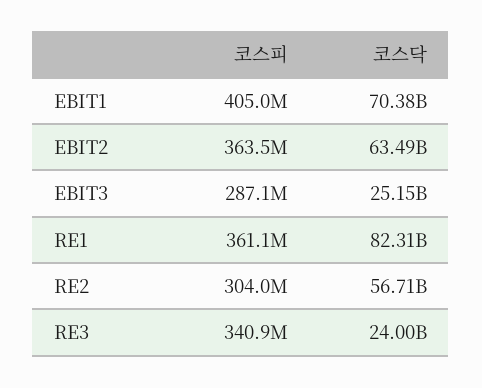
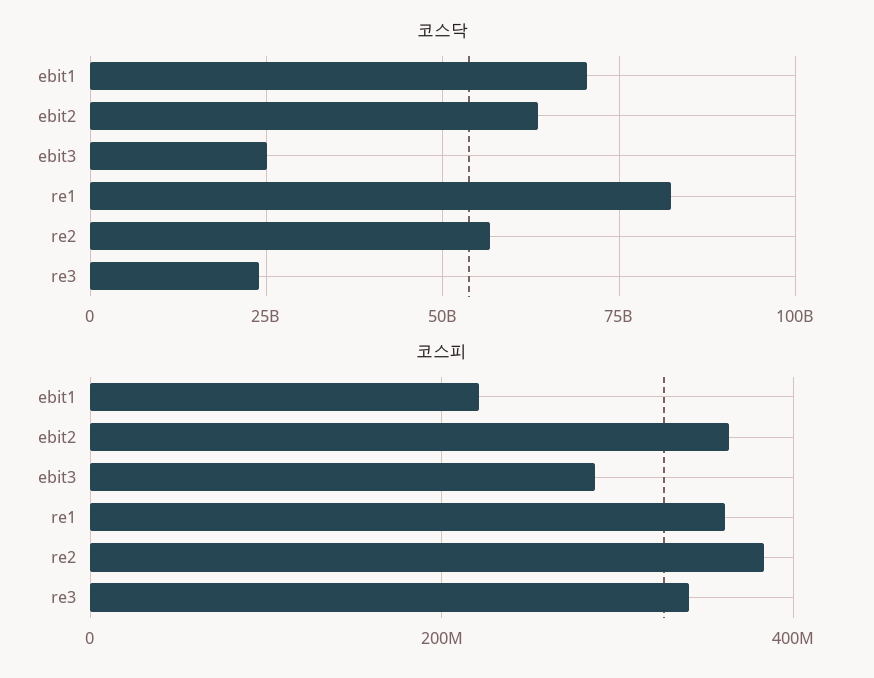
코스피, EBIT1: 405000000 -> 220000000
코스피, RE2: 304000000 -> 380000000

